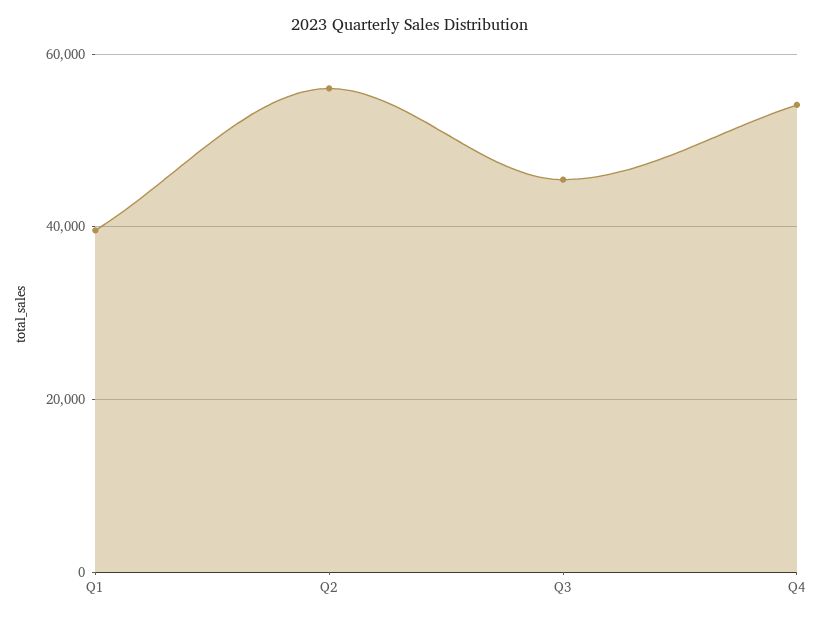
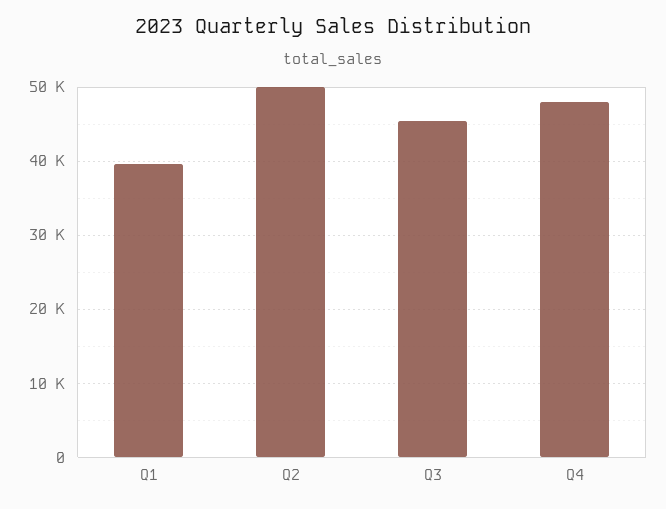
Q2: 56000 -> 50000
Q4: 54000 -> 48000

